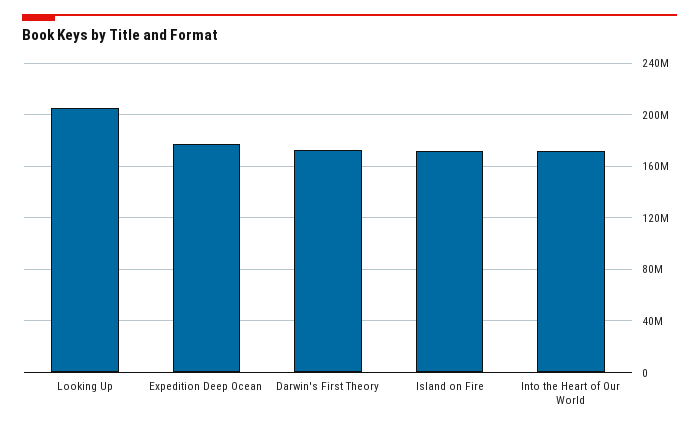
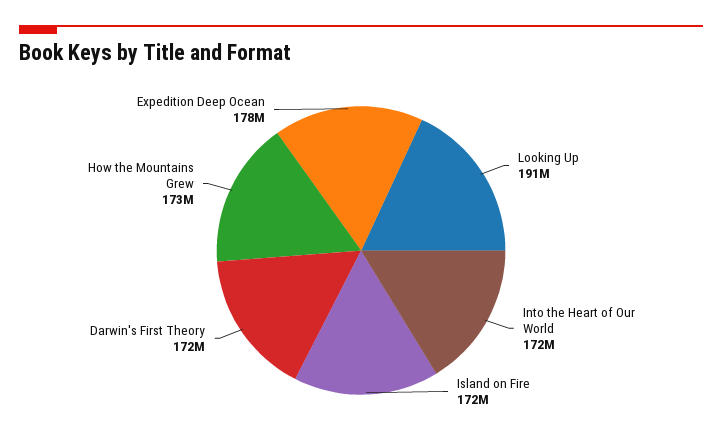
Looking Up: 205000000 -> 191000000
How the Mountains Grew: none -> 173000000

